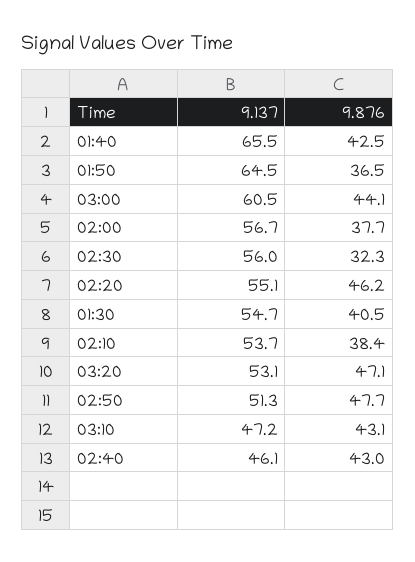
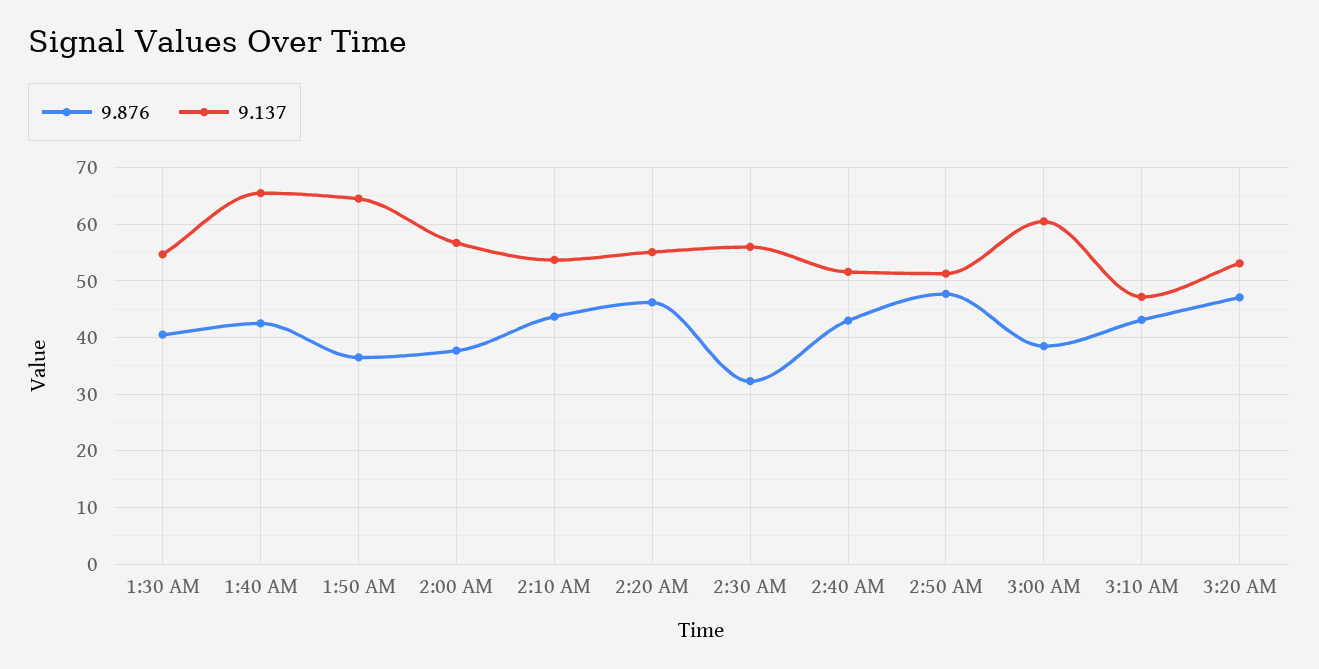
9.876, 03:00: 44.1 -> 38
9.876, 02:10: 38.4 -> 44
9.137, 02:40: 46.1 -> 52

